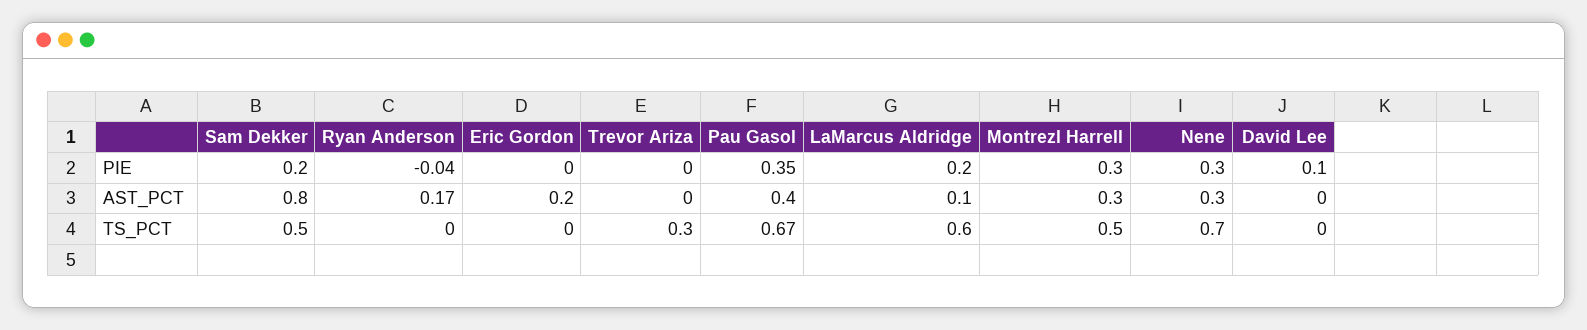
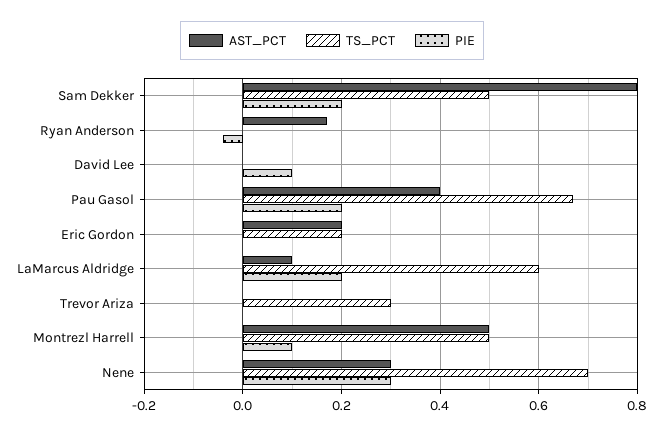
PIE, Pau Gasol: 0.35 -> 0.2
PIE, Montrezl Harrell: 0.3 -> 0.1
AST_PCT, Montrezl Harrell: 0.3 -> 0.5
TS_PCT, Eric Gordon: 0 -> 0.2

